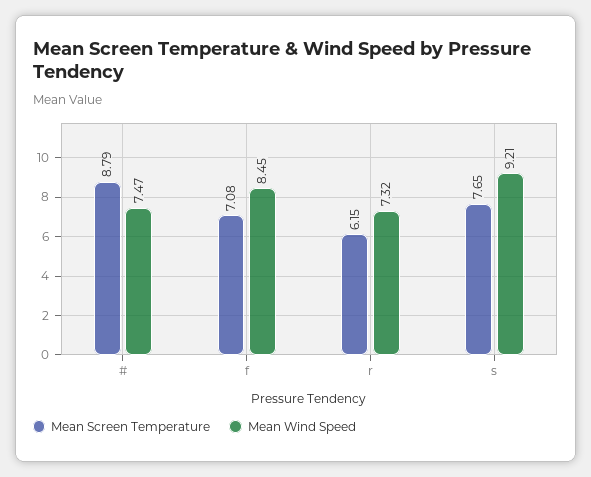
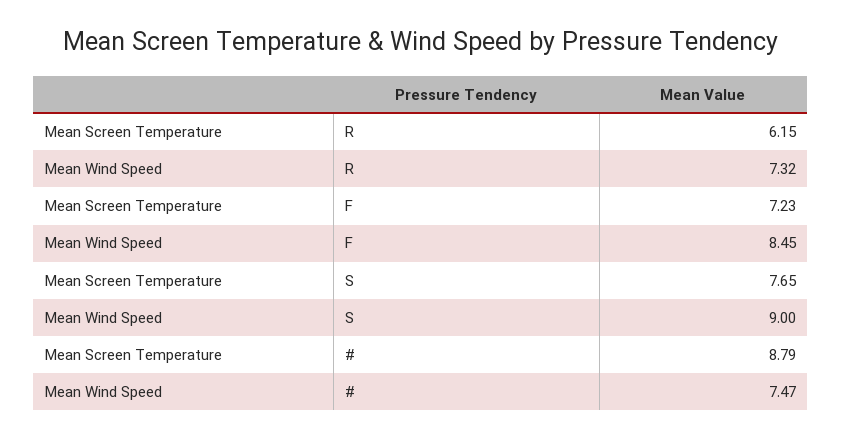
Mean Screen Temperature, f: 7.08 -> 7.23
Mean Wind Speed, s: 9.21 -> 9

